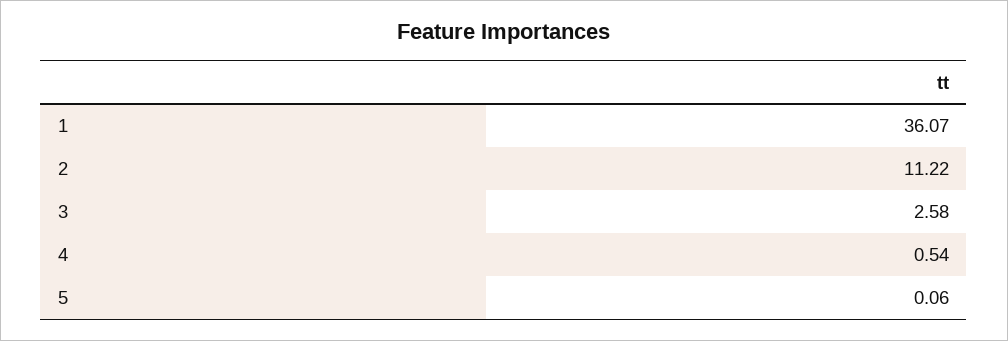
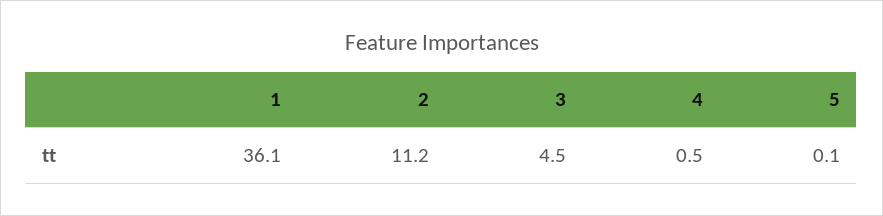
3: 2.58 -> 4.5

